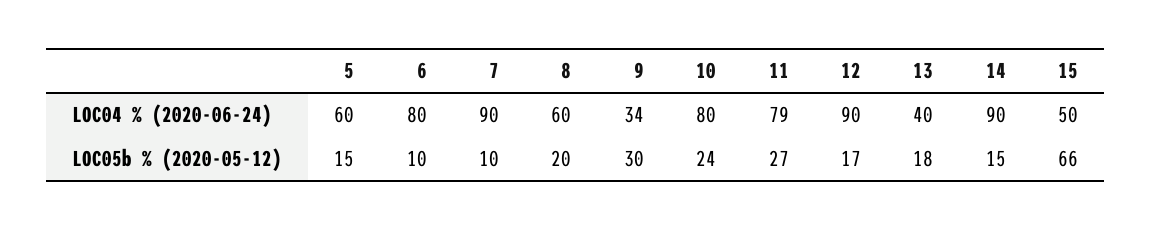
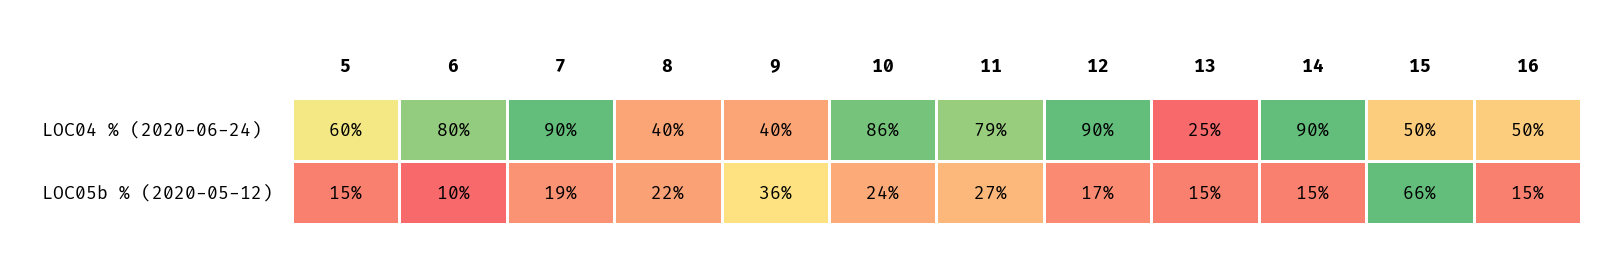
8, LOC04 % (2020-06-24): 60 -> 40
9, LOC04 % (2020-06-24): 34 -> 40
10, LOC04 % (2020-06-24): 80 -> 86
13, LOC04 % (2020-06-24): 40 -> 25
7, LOC05b % (2020-05-12): 10 -> 19
8, LOC05b % (2020-05-12): 20 -> 22
9, LOC05b % (2020-05-12): 30 -> 36
13, LOC05b % (2020-05-12): 18 -> 15
16, LOC04 % (2020-06-24): none -> 50
16, LOC05b % (2020-05-12): none -> 15

